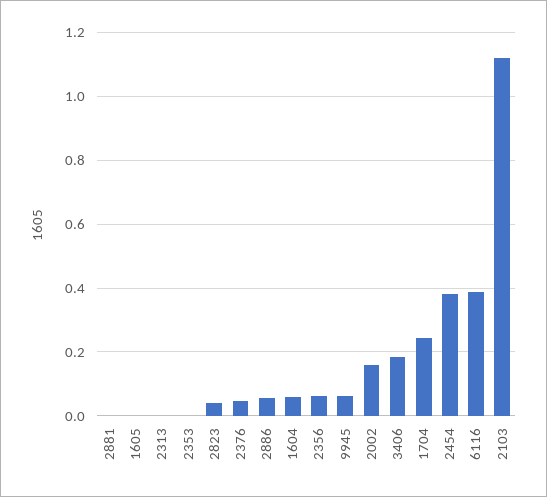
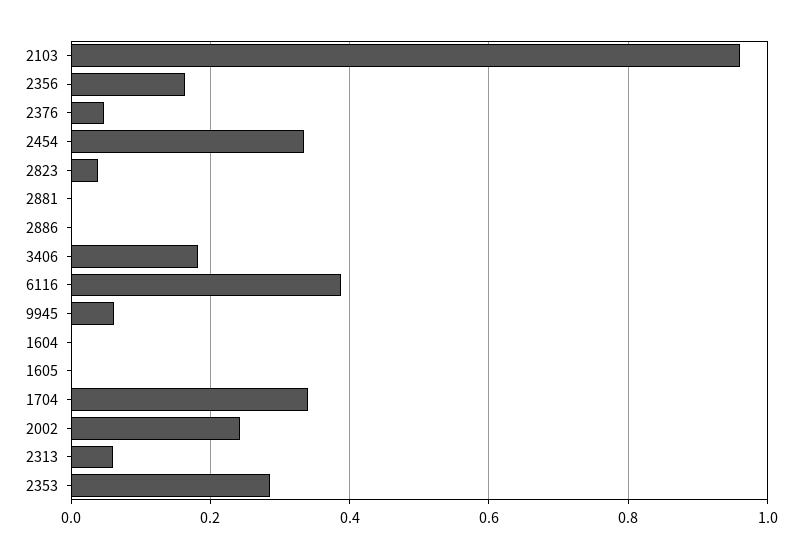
2313: 0 -> 0.06
2353: 0 -> 0.28
2886: 0.06 -> 0
1604: 0.06 -> 0
2356: 0.06 -> 0.16
2002: 0.16 -> 0.24
1704: 0.24 -> 0.34
2454: 0.38 -> 0.34
2103: 1.12 -> 0.96

